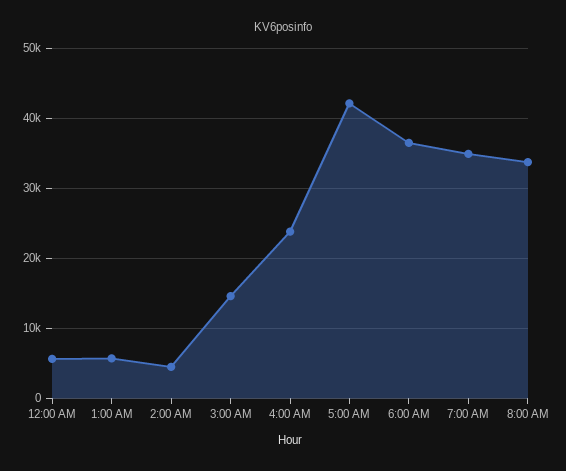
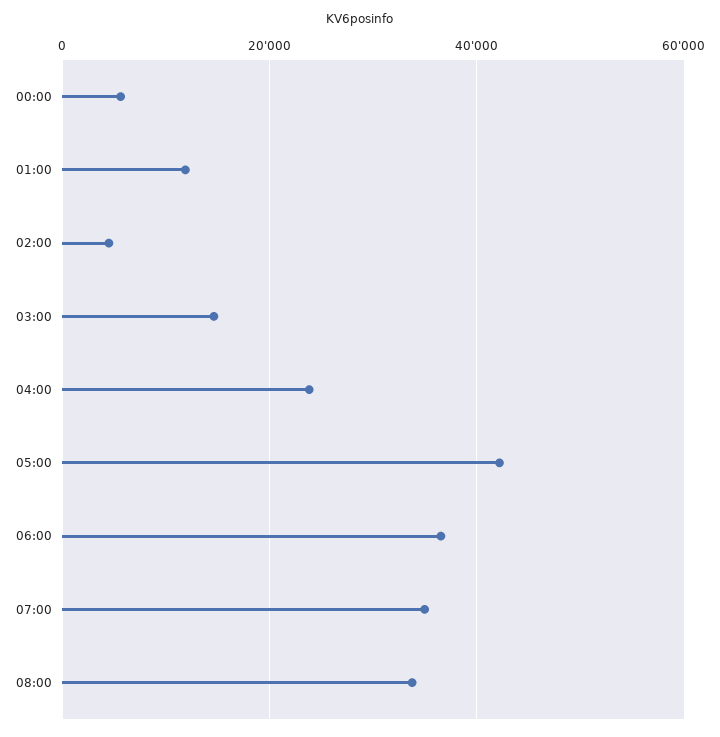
1:00 AM: 6000 -> 12000

